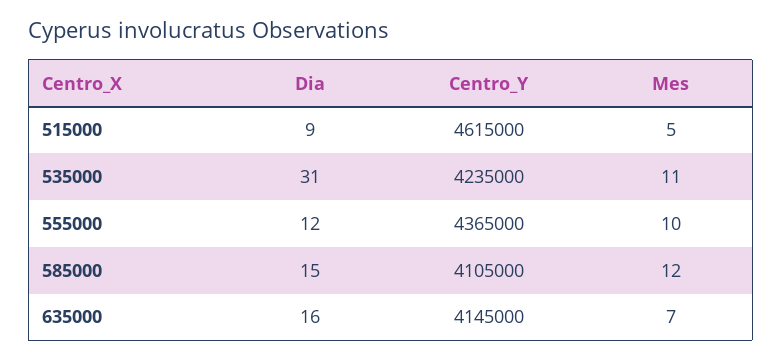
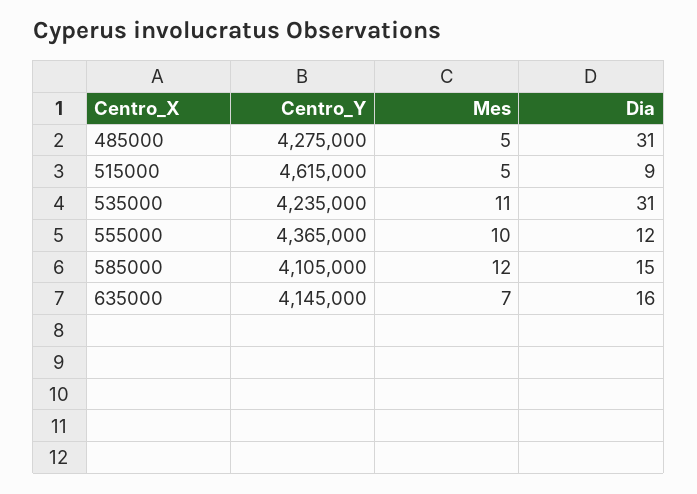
Centro_Y, 485000: none -> 4275000
Mes, 485000: none -> 5
Dia, 485000: none -> 31

